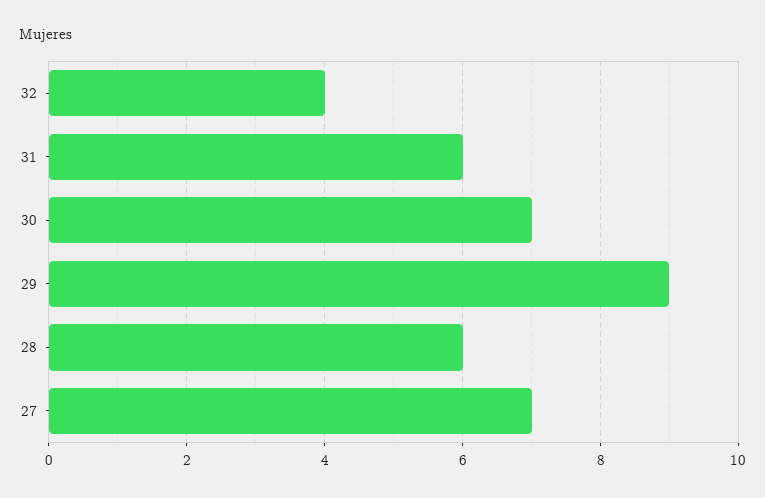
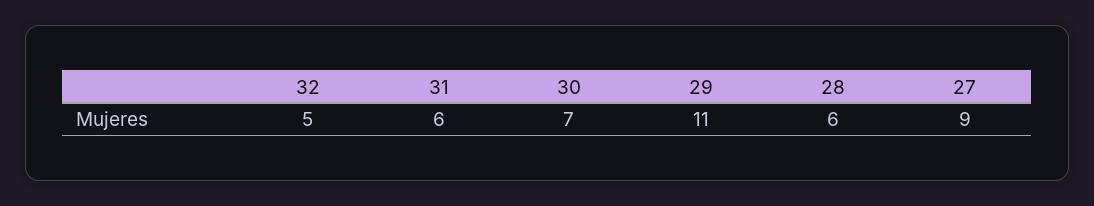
32: 4 -> 5
29: 9 -> 11
27: 7 -> 9

